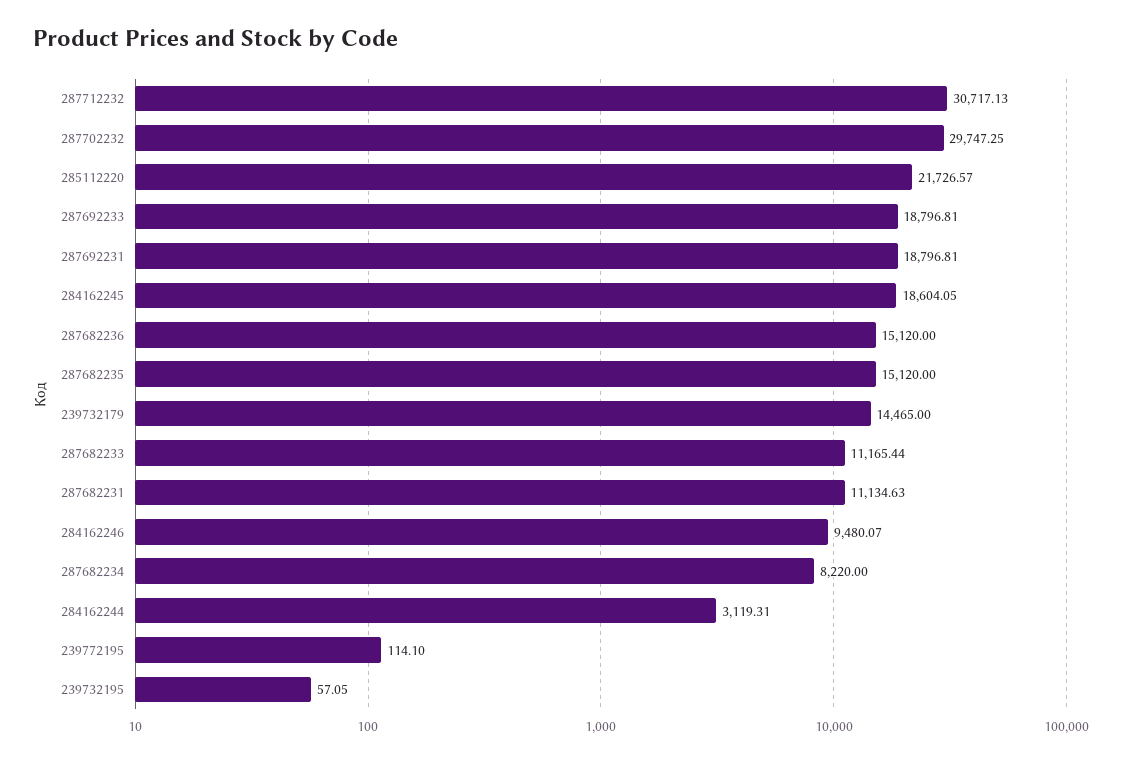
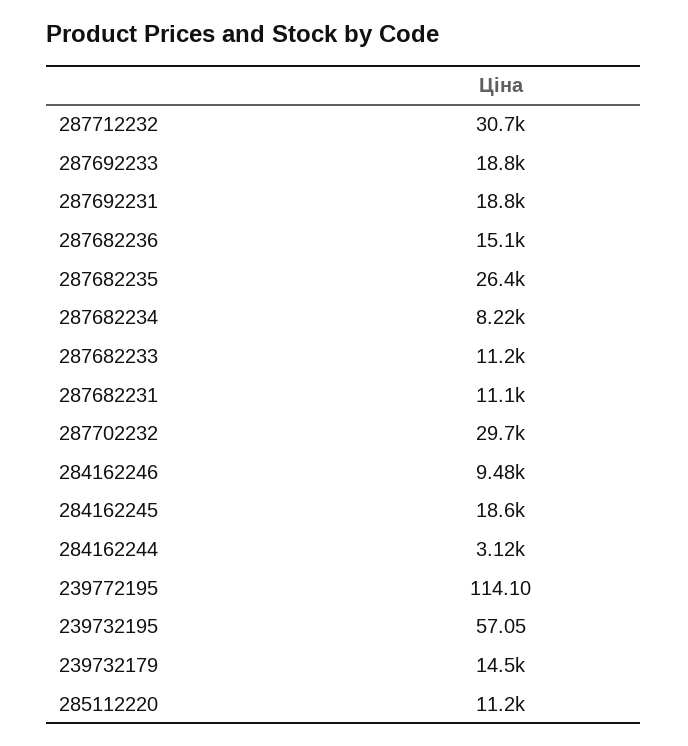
285112220: 21726.57 -> 11200
287682235: 15120 -> 26400

